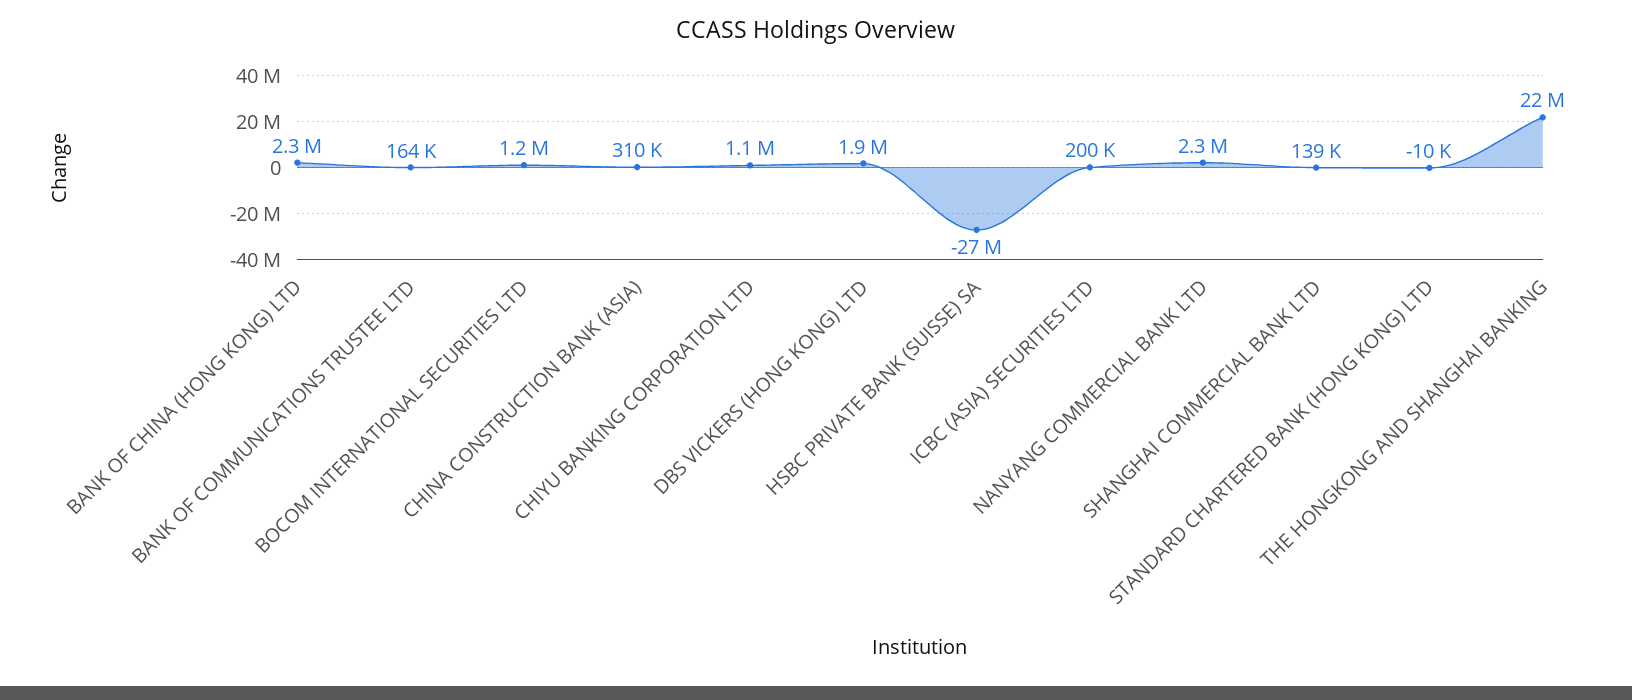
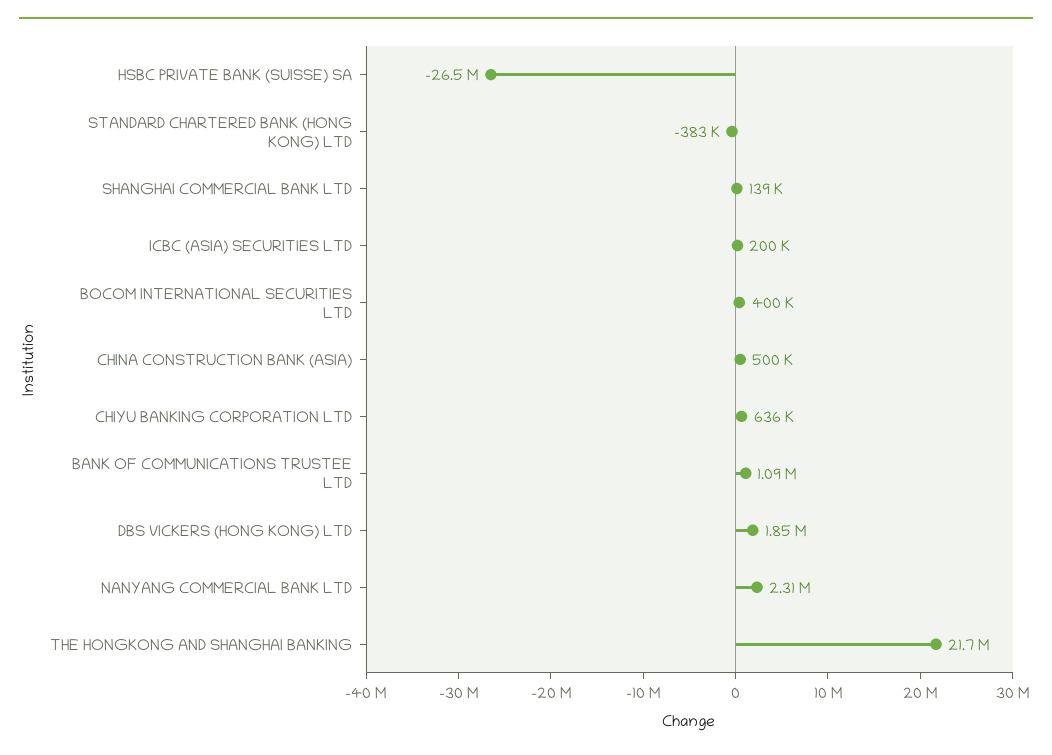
BANK OF CHINA (HONG KONG) LTD: 2300000 -> none
BANK OF COMMUNICATIONS TRUSTEE LTD: 164000 -> 1090000
BOCOM INTERNATIONAL SECURITIES LTD: 1200000 -> 400000
CHINA CONSTRUCTION BANK (ASIA): 310000 -> 500000
CHIYU BANKING CORPORATION LTD: 1100000 -> 636000
STANDARD CHARTERED BANK (HONG KONG) LTD: -10000 -> -383000

